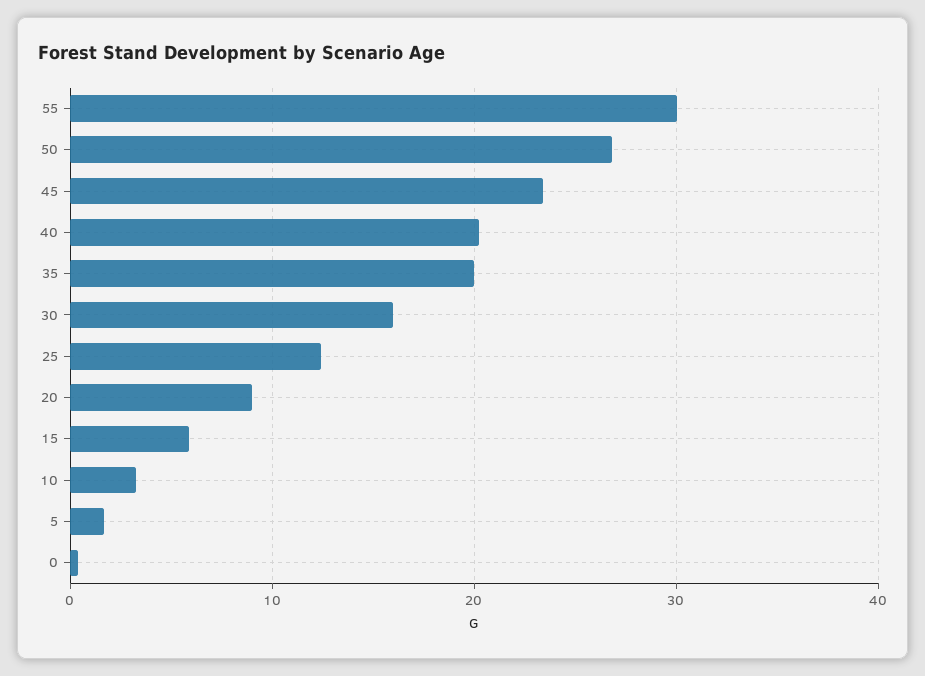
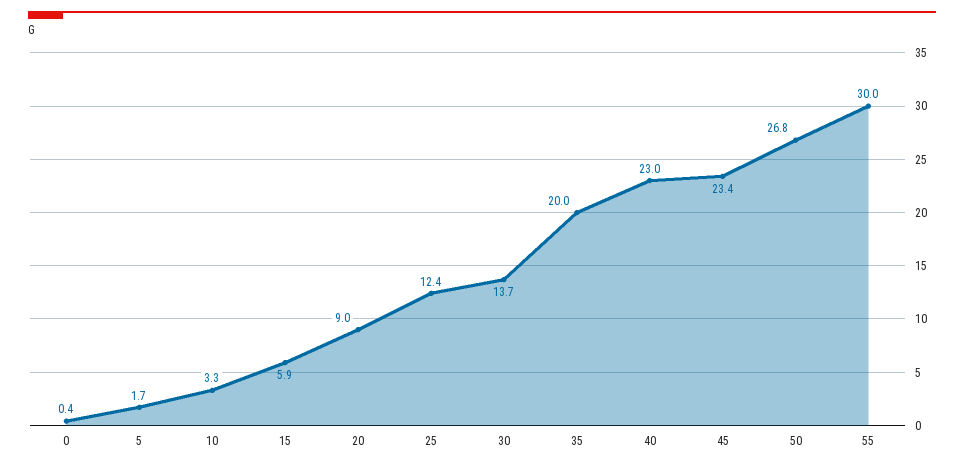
40: 20 -> 23
30: 16 -> 13.7

